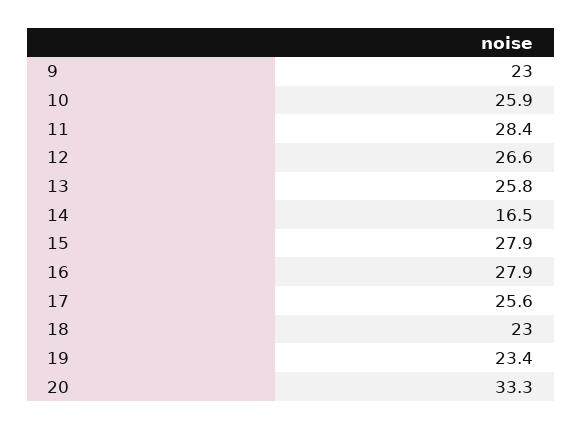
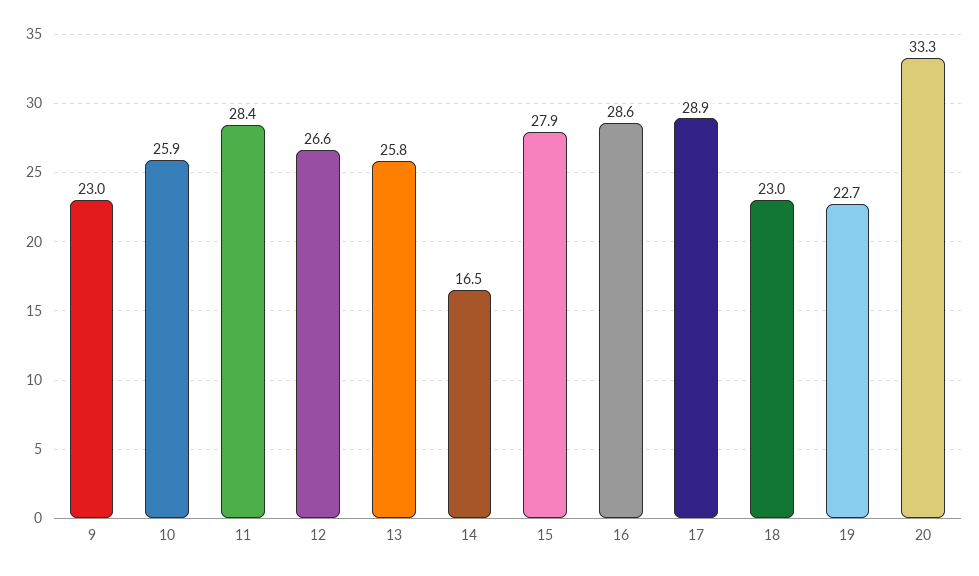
16: 27.9 -> 28.6
17: 25.6 -> 28.9
19: 23.4 -> 22.7

